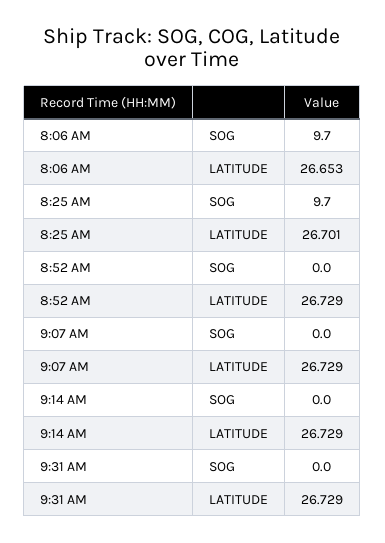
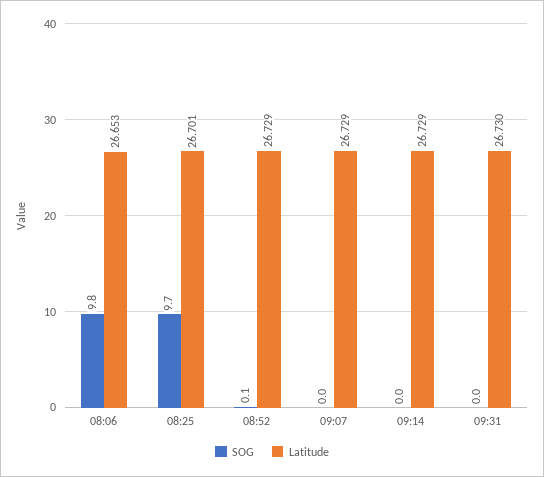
SOG, 8:06 AM: 9.7 -> 9.8
SOG, 8:52 AM: 0 -> 0.1
LATITUDE, 9:31 AM: 26.729 -> 26.73

